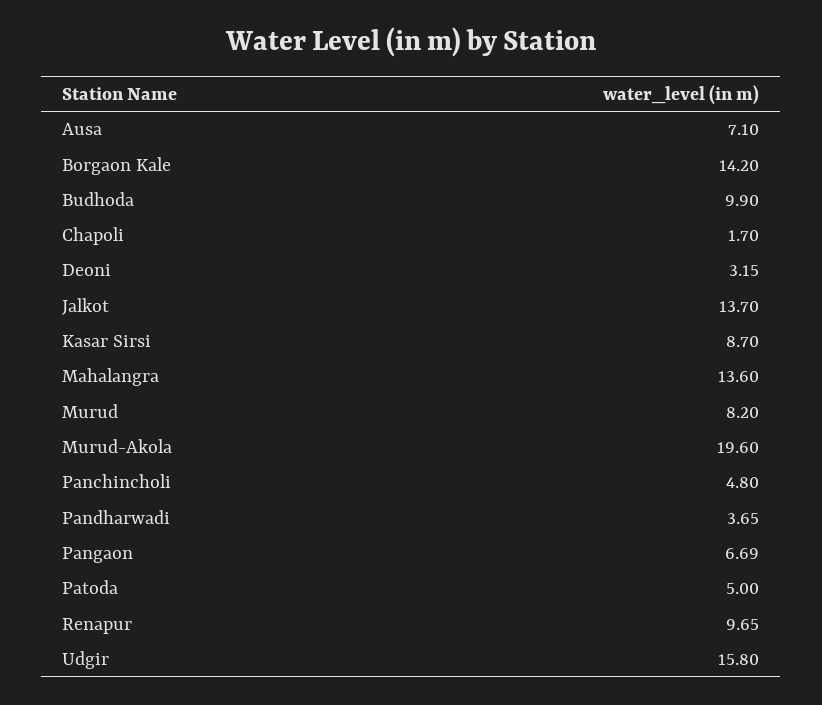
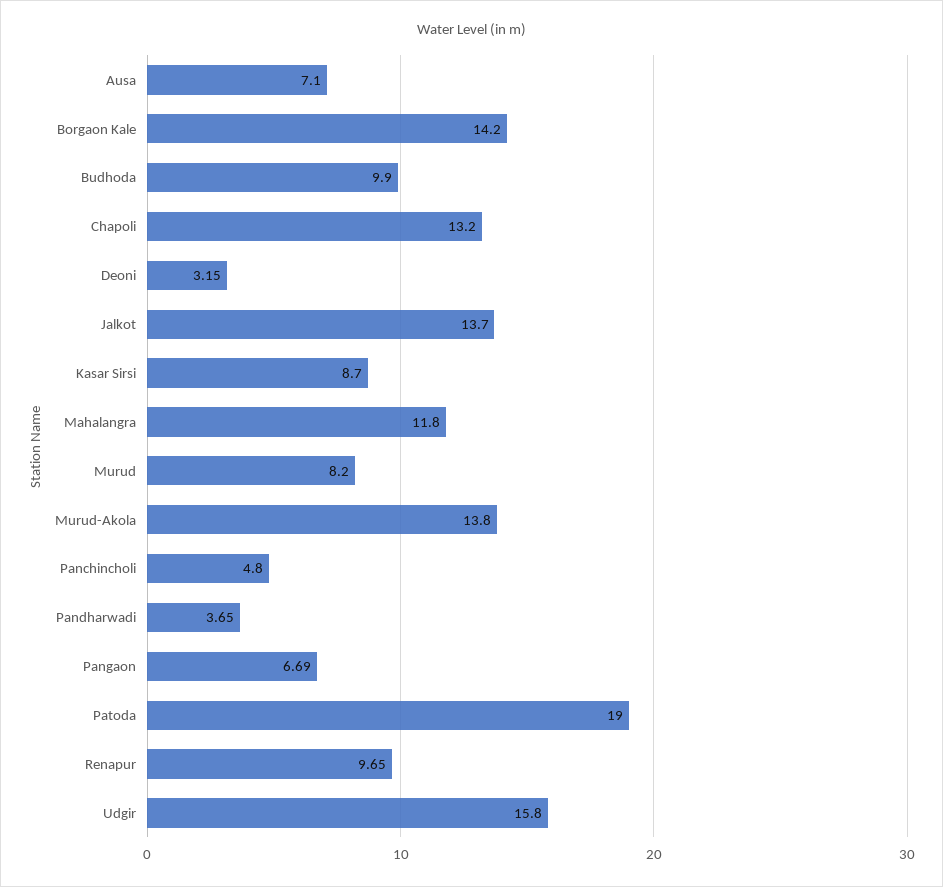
Chapoli: 1.7 -> 13.2
Mahalangra: 13.6 -> 11.8
Murud-Akola: 19.6 -> 13.8
Patoda: 5 -> 19

